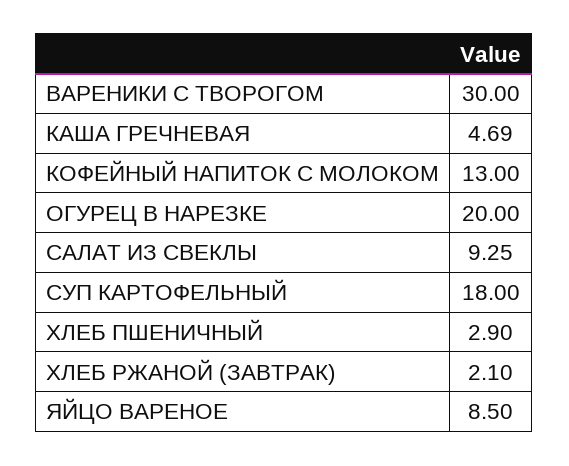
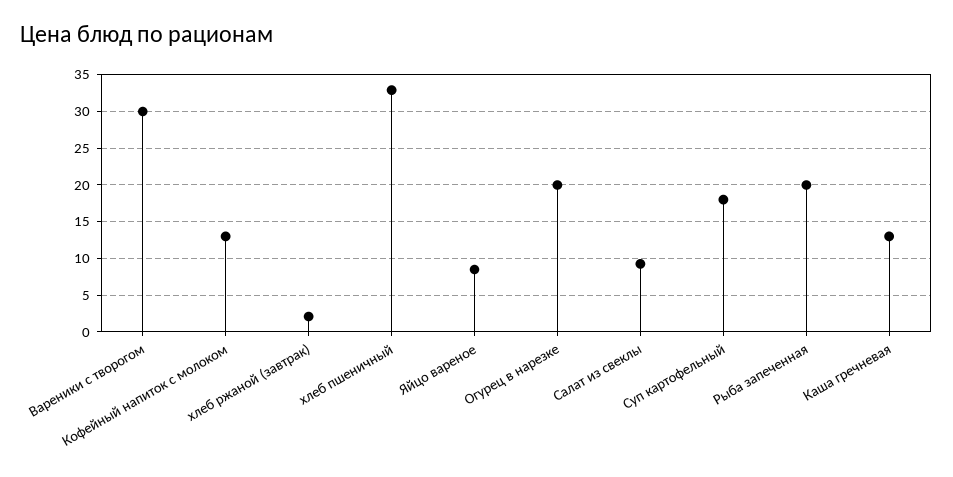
КАША ГРЕЧНЕВАЯ: 4.69 -> 13
ХЛЕБ ПШЕНИЧНЫЙ: 2.9 -> 33
Рыба запеченная: none -> 20

